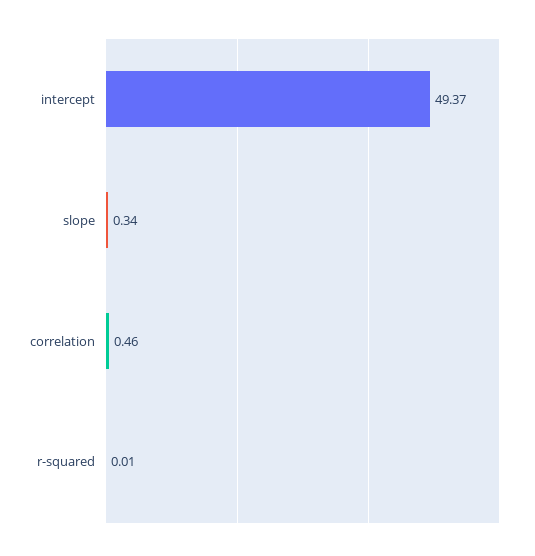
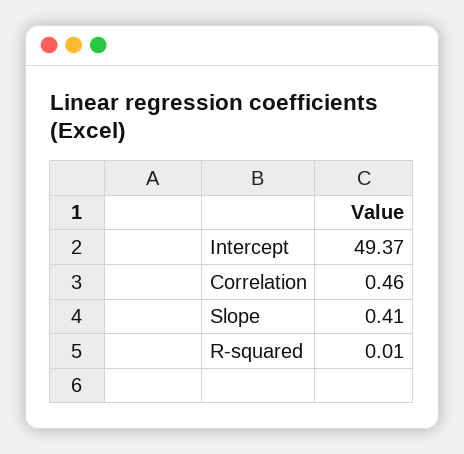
slope: 0.34 -> 0.41

